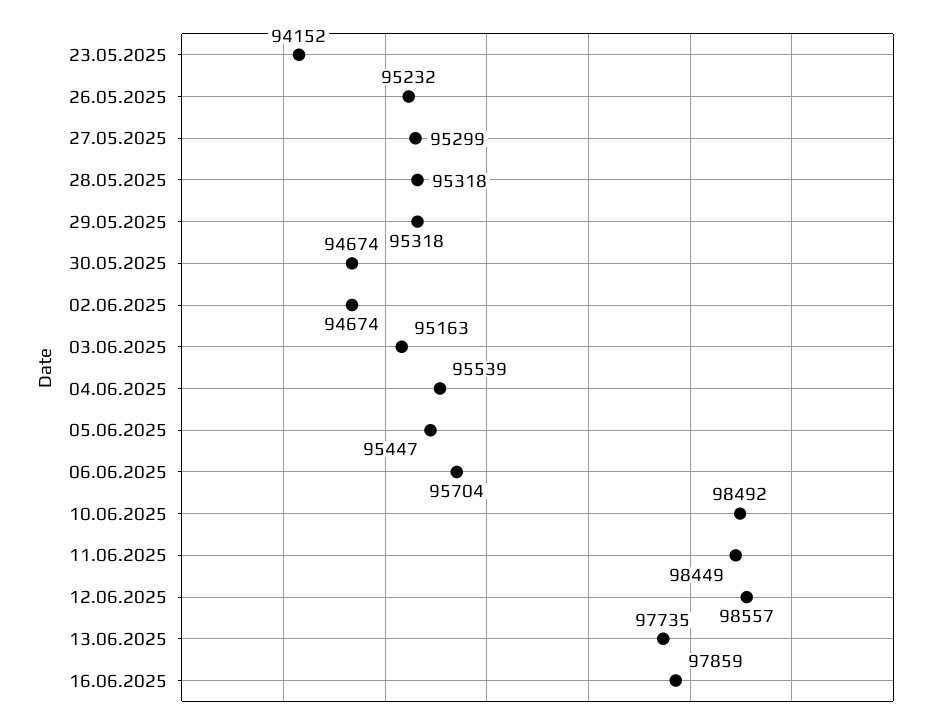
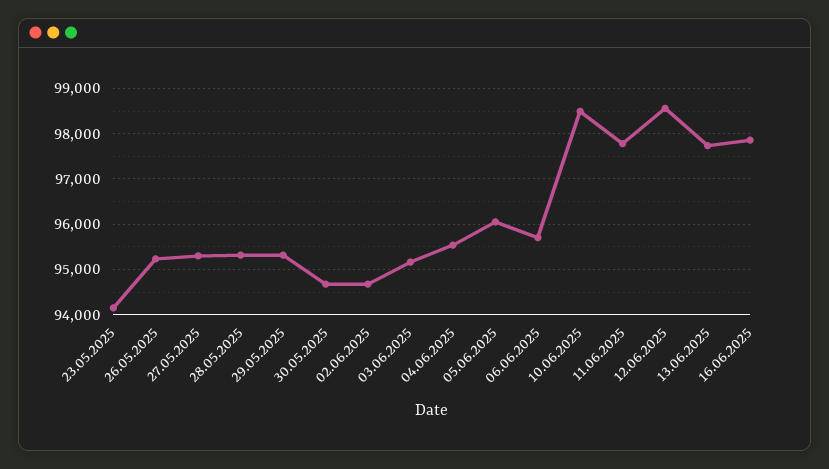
05.06.2025: 95447 -> 96000
11.06.2025: 98449 -> 97800

